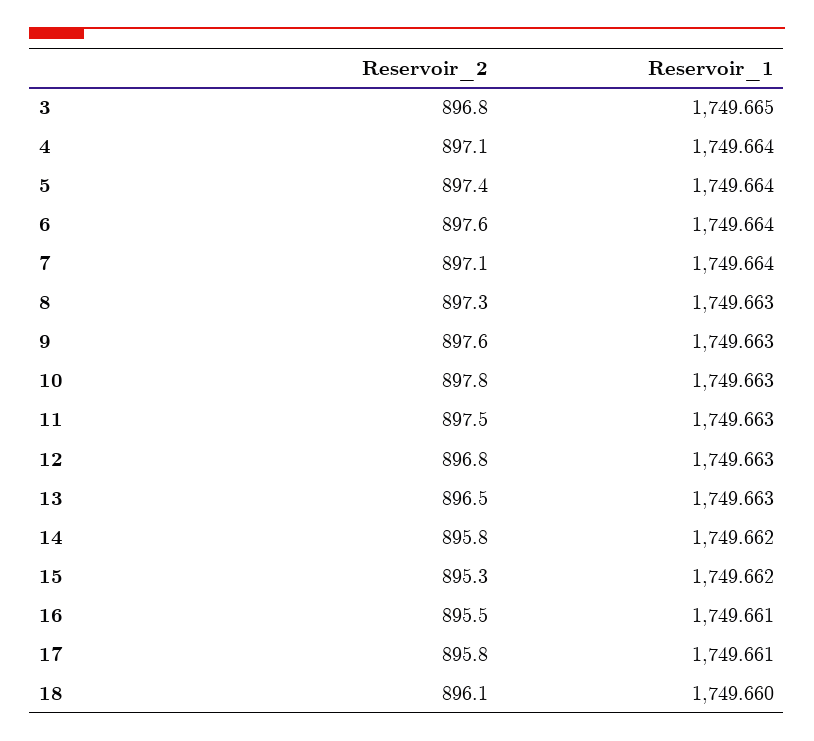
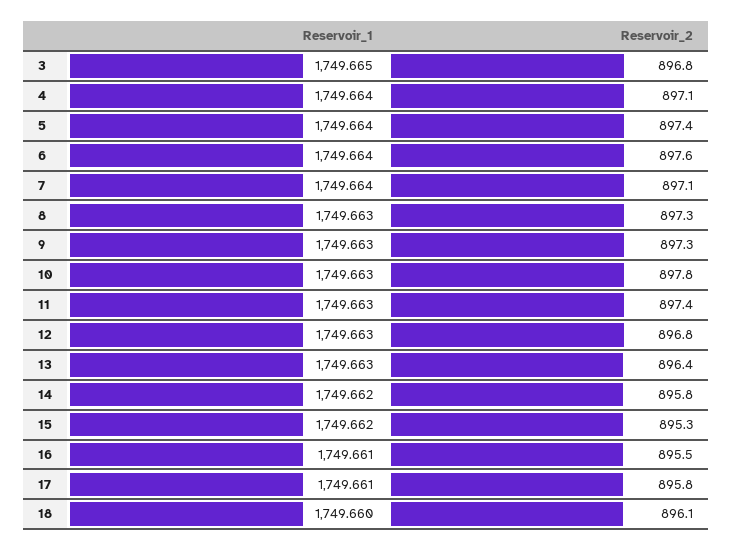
Reservoir_2, 9: 897.6 -> 897.3
Reservoir_2, 11: 897.5 -> 897.4
Reservoir_2, 13: 896.5 -> 896.4

